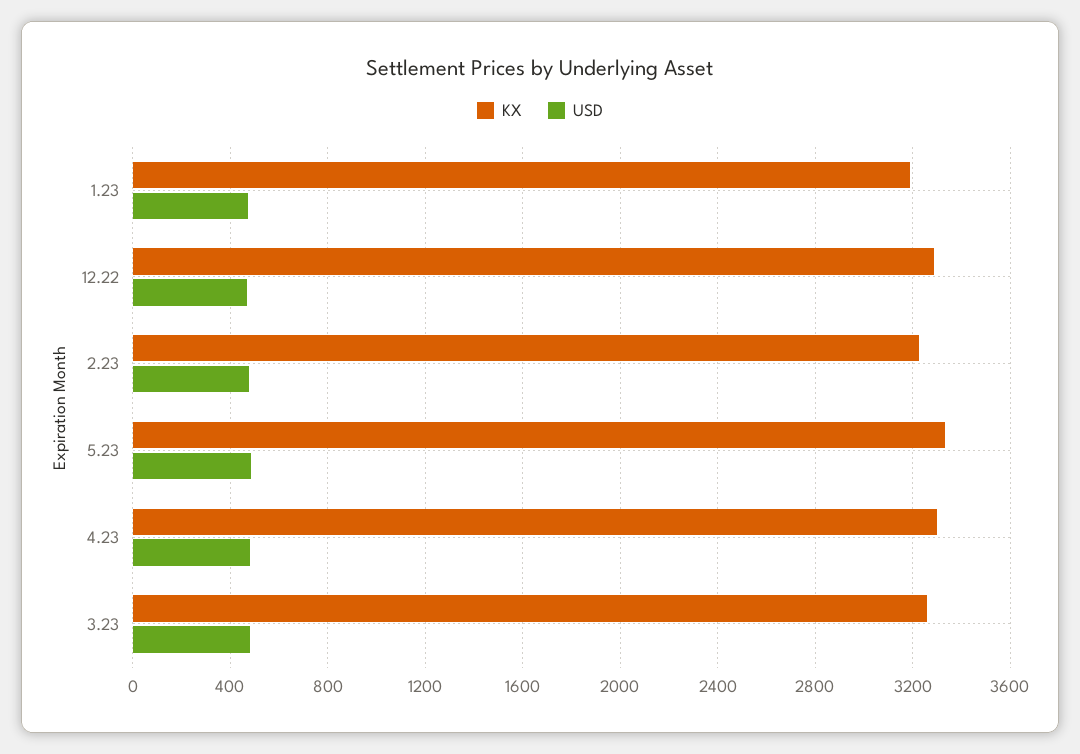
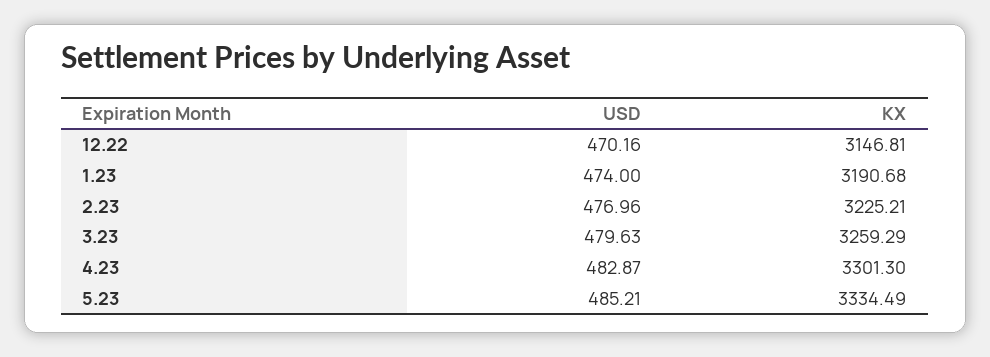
KX, 12.22: 3300 -> 3146.81

